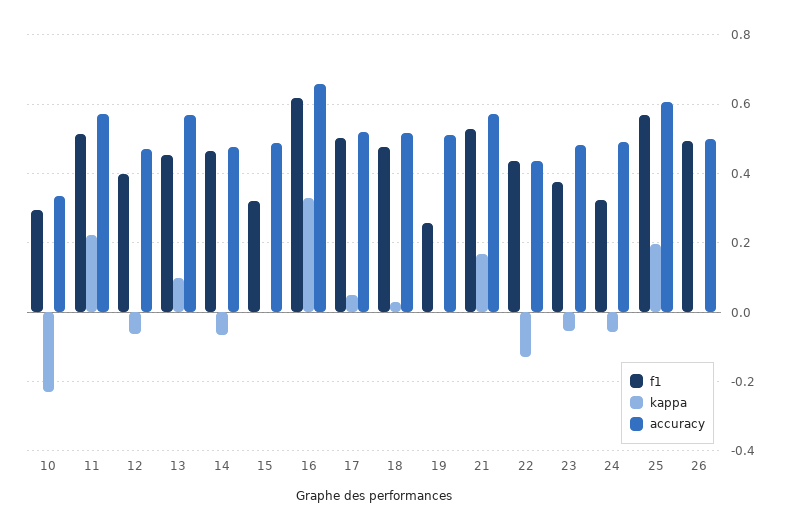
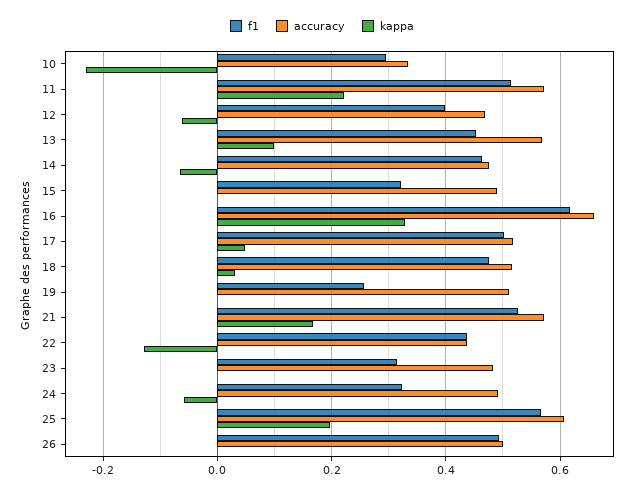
f1, 23: 0.38 -> 0.32
kappa, 23: -0.06 -> 0

